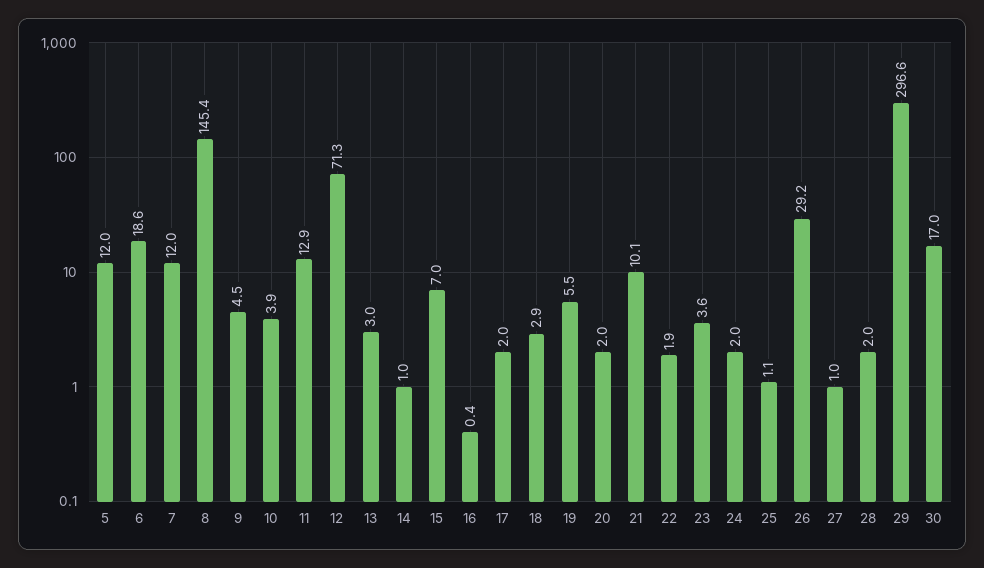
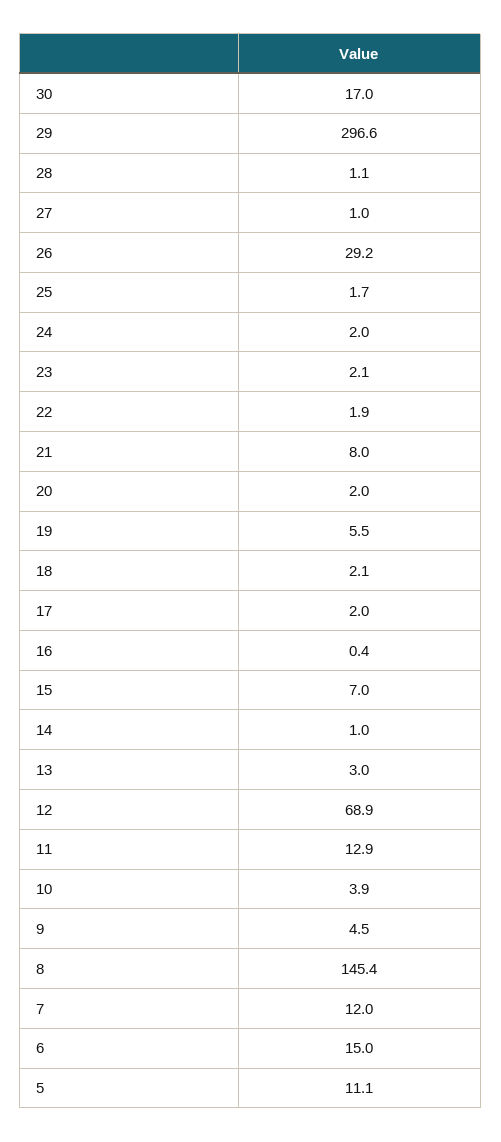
5: 12 -> 11.1
6: 18.6 -> 15
12: 71.3 -> 68.9
18: 2.9 -> 2.1
21: 10.1 -> 8
23: 3.6 -> 2.1
25: 1.1 -> 1.7
28: 2 -> 1.1

